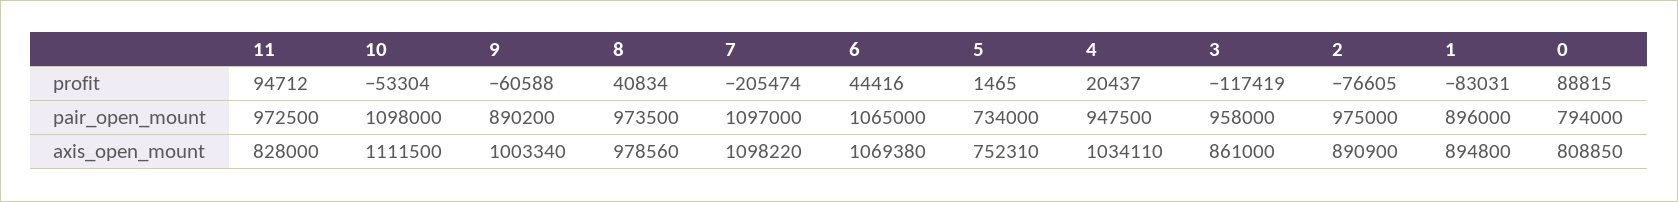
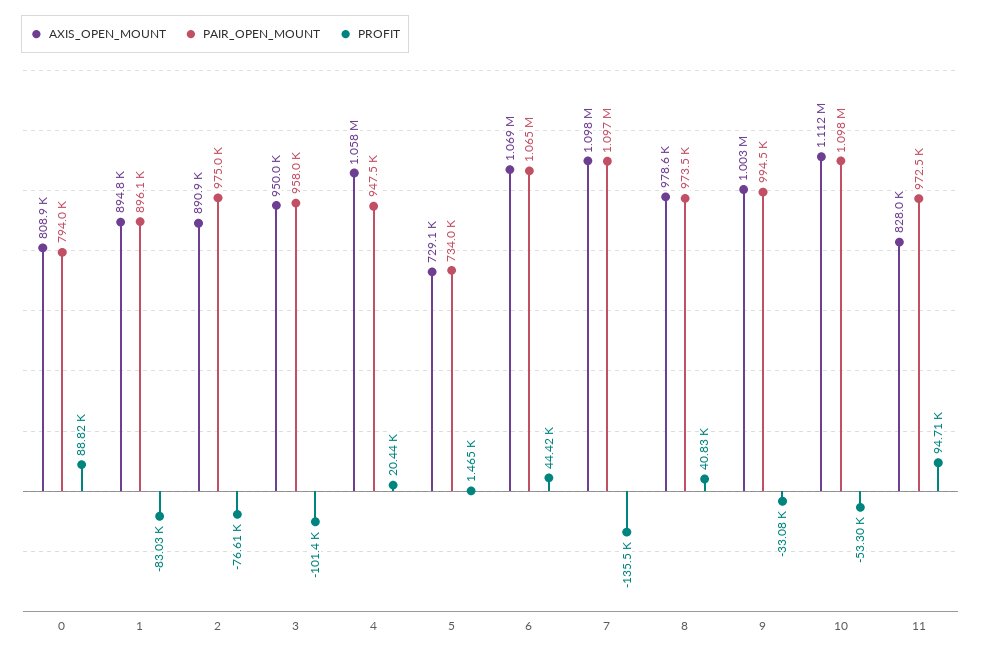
profit, 9: -60588 -> -33080
profit, 7: -205474 -> -135500
profit, 3: -117419 -> -101400
pair_open_mount, 9: 890200 -> 994500
pair_open_mount, 1: 896000 -> 896100
axis_open_mount, 5: 752310 -> 729100
axis_open_mount, 4: 1034110 -> 1058000
axis_open_mount, 3: 861000 -> 950000

